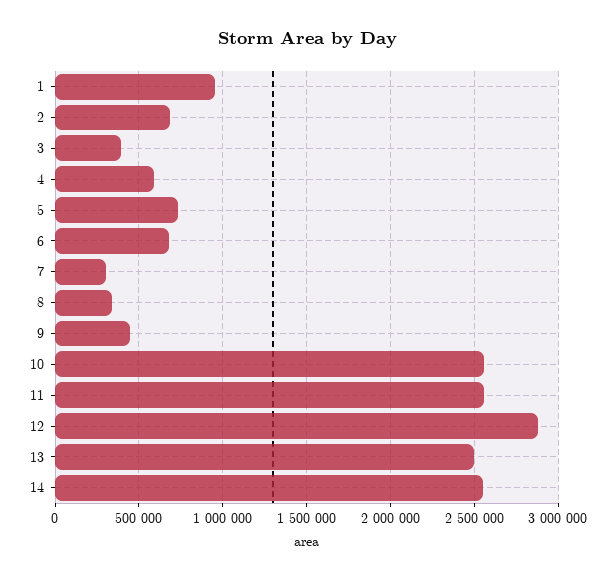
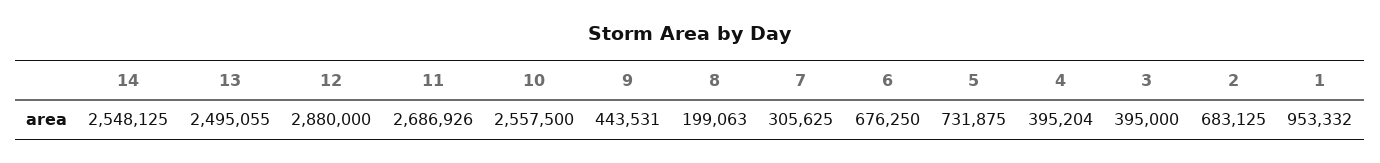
4: 600000 -> 395204
8: 350000 -> 199063
11: 2550000 -> 2686926

